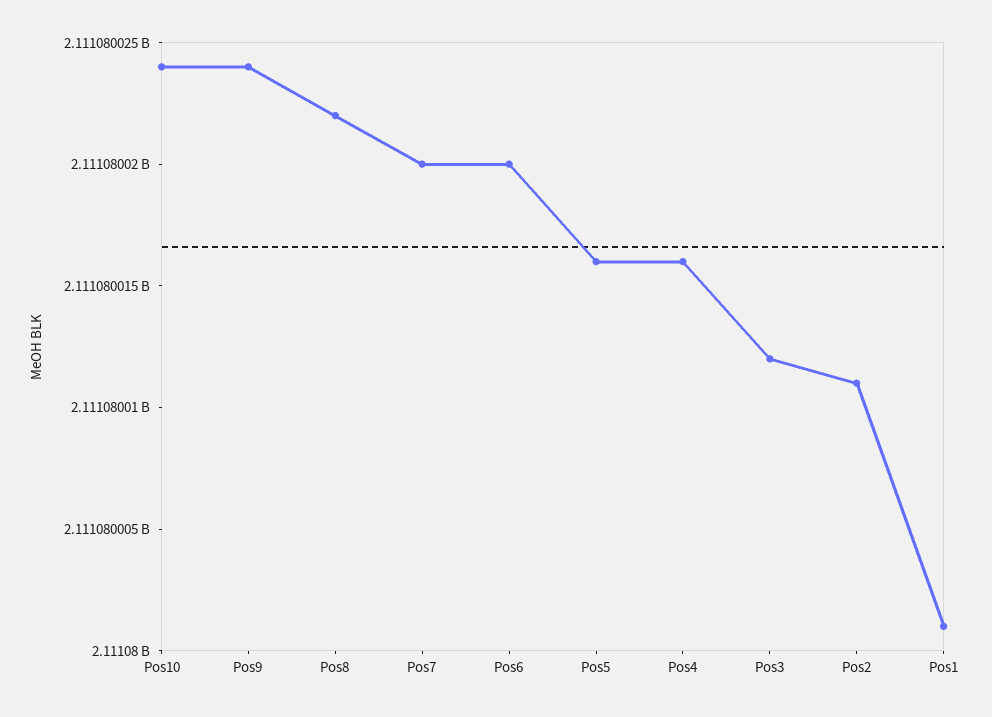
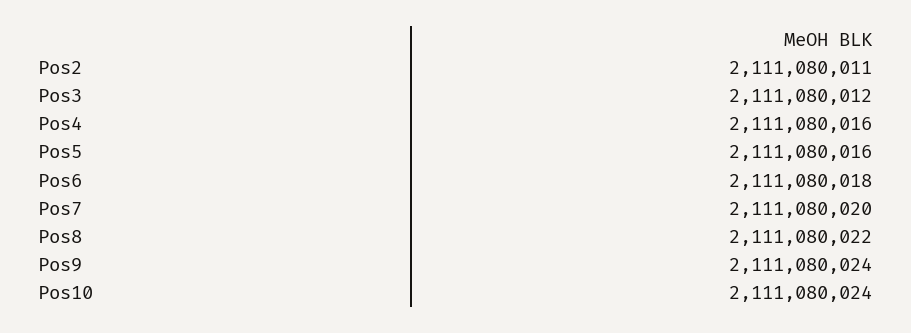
Pos6: 2111080020 -> 2111080018
Pos1: 2111080001 -> none

